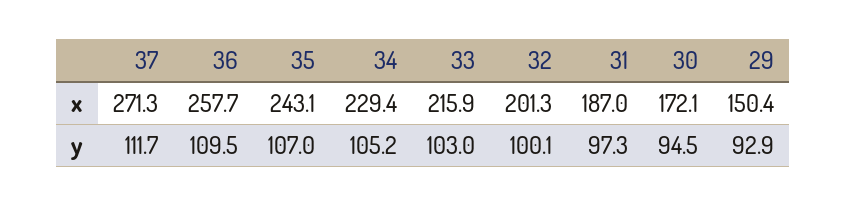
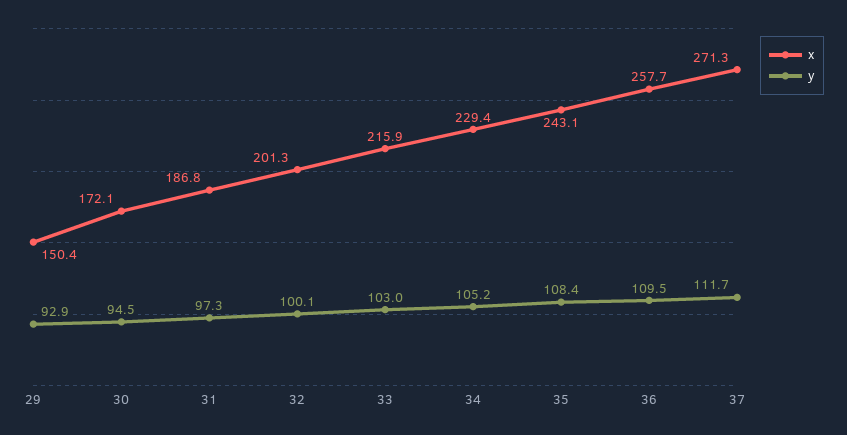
x, 31: 187 -> 186.8
y, 35: 107 -> 108.4

